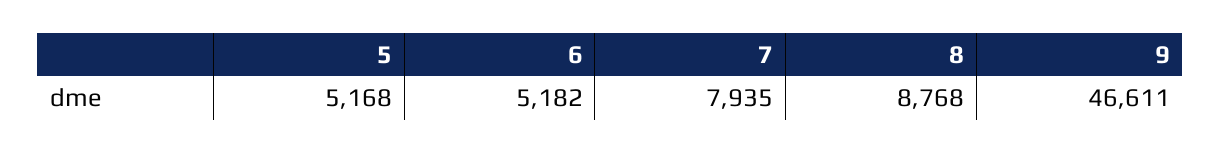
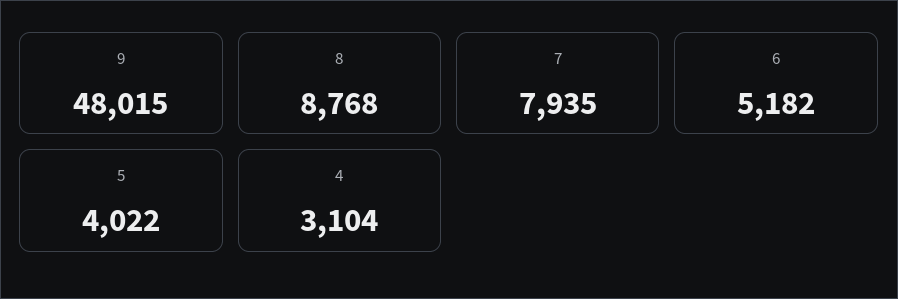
5: 5168 -> 4022
9: 46611 -> 48015
4: none -> 3104

